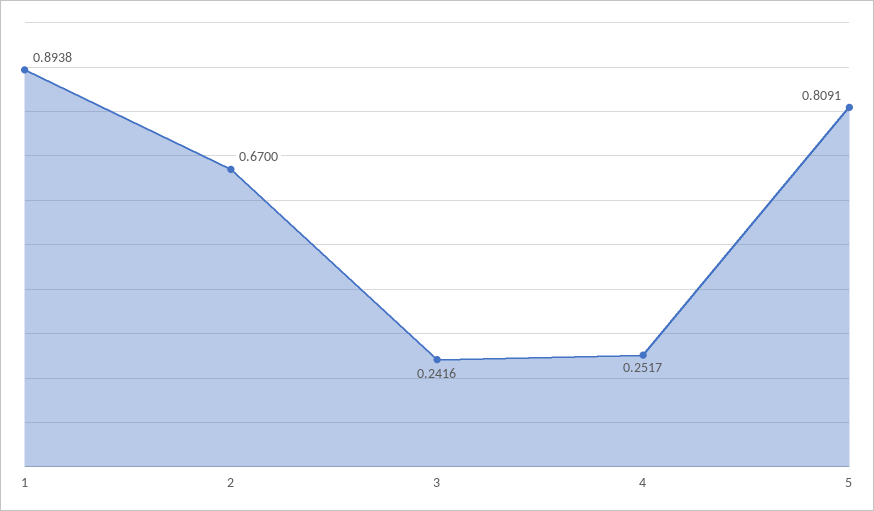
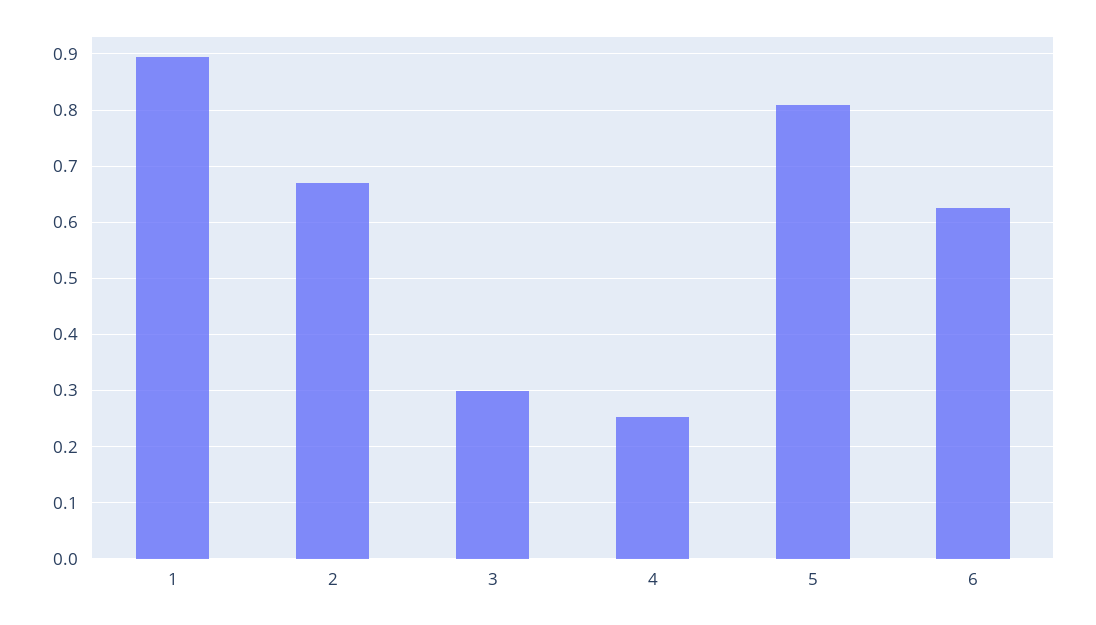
3: 0.2416 -> 0.3
6: none -> 0.62

